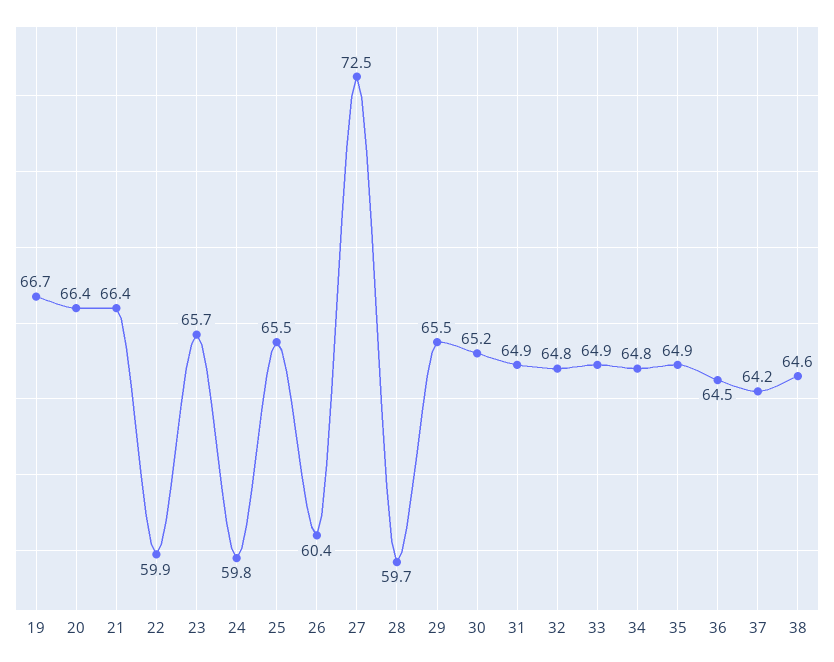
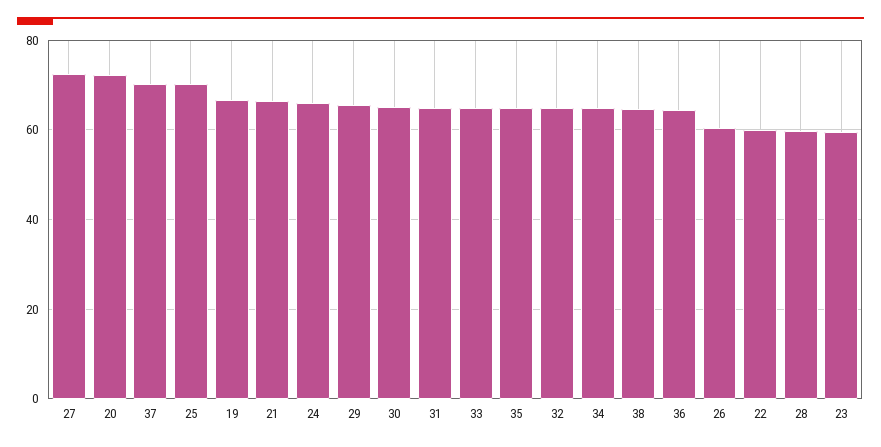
20: 66.4 -> 72
23: 65.7 -> 60
24: 59.8 -> 66
25: 65.5 -> 70
37: 64.2 -> 70

